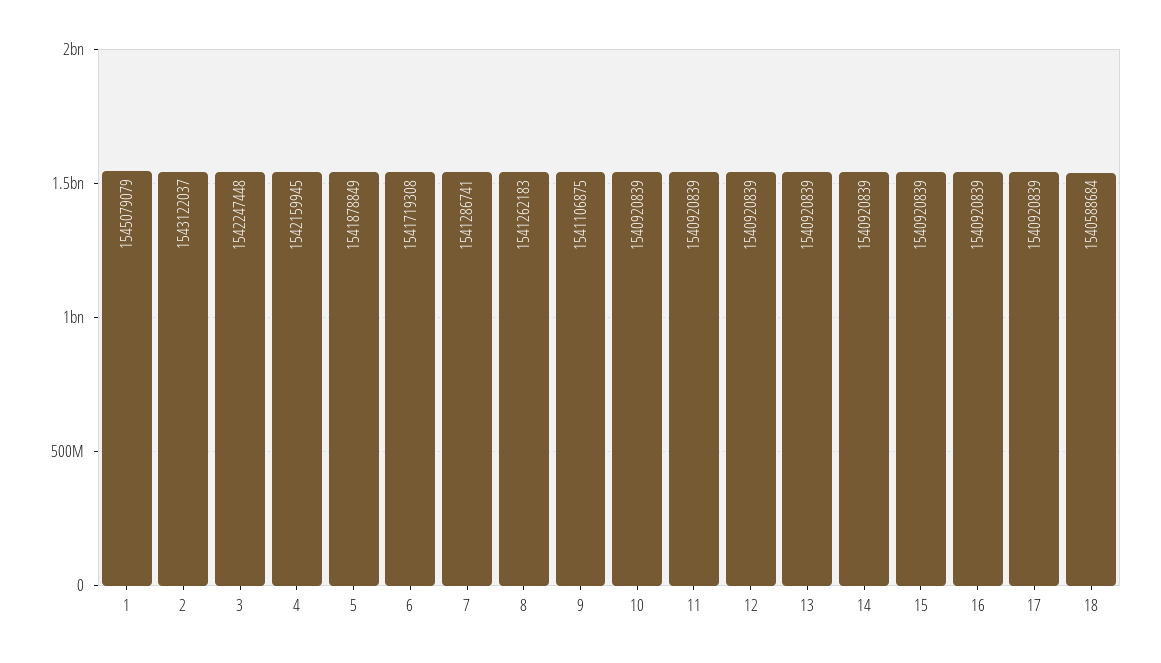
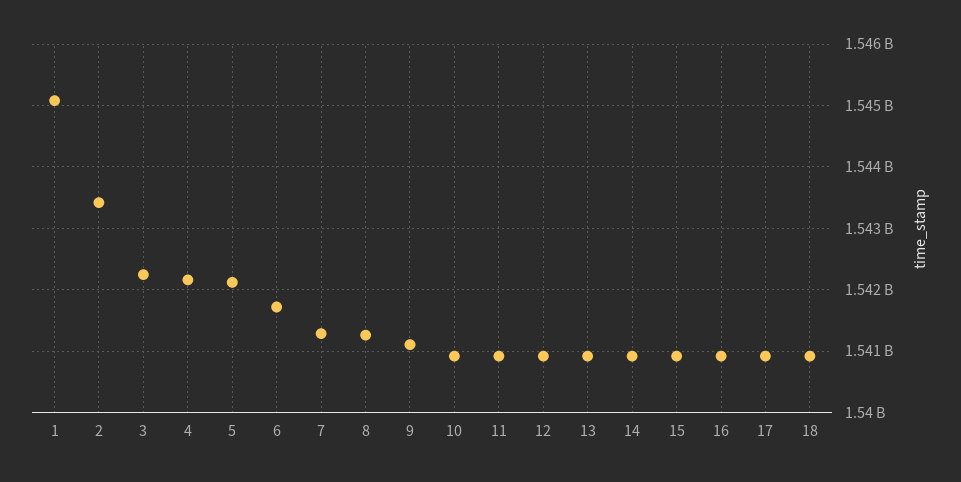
2: 1543122037 -> 1543400000
5: 1541878849 -> 1542100000
18: 1540588684 -> 1540900000

